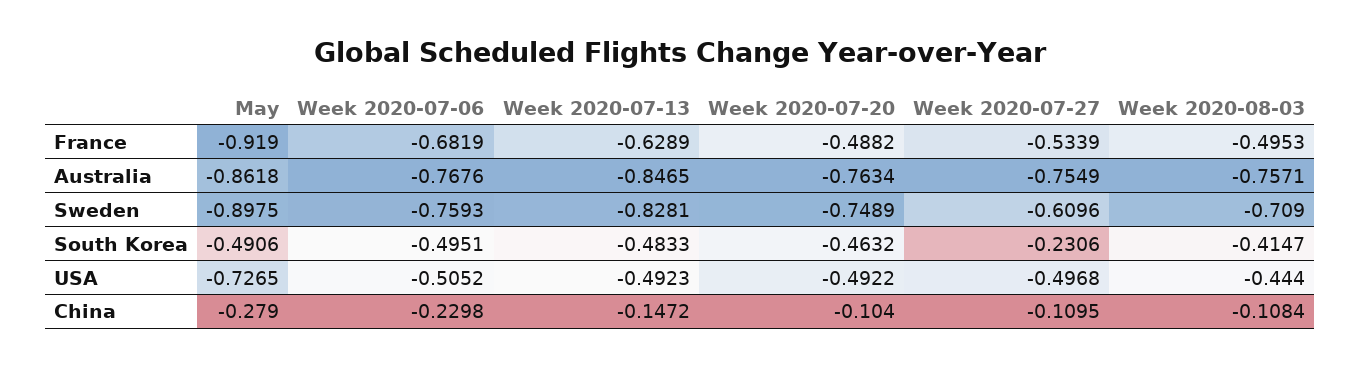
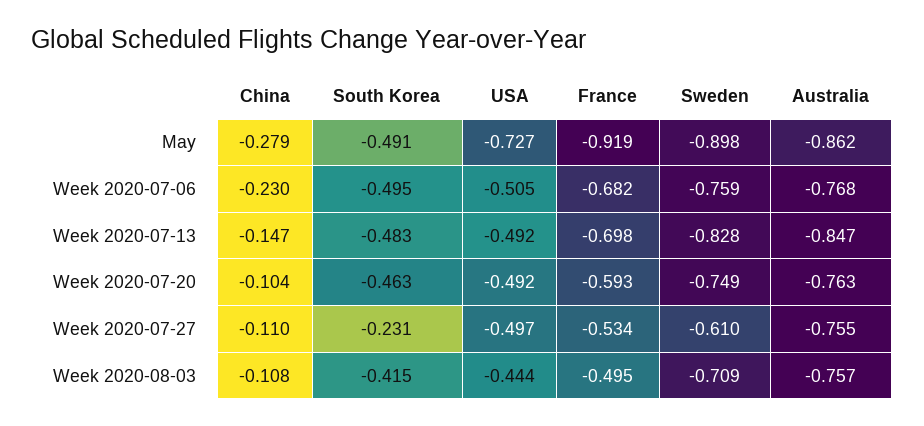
Week 2020-07-13, France: -0.6289 -> -0.698
Week 2020-07-20, France: -0.4882 -> -0.593

